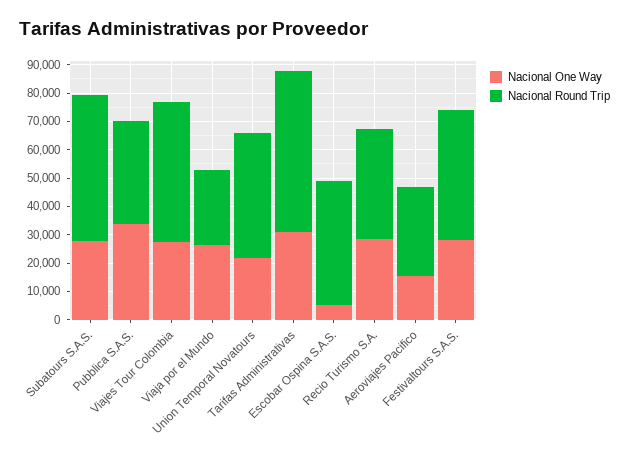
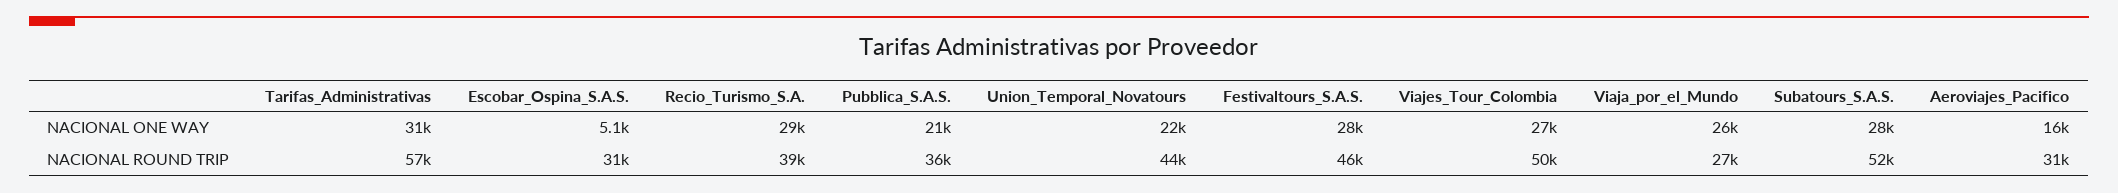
Nacional One Way, Pubblica S.A.S.: 35000 -> 21000
Nacional Round Trip, Escobar Ospina S.A.S.: 45000 -> 31000

